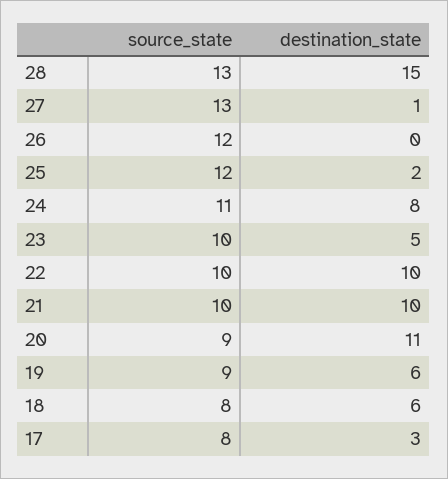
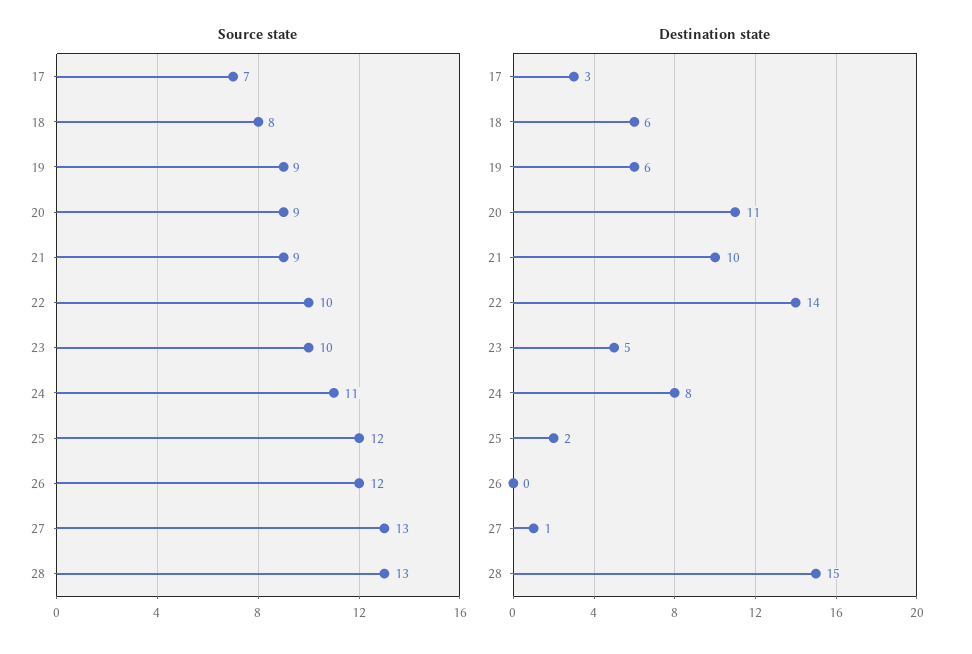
destination_state, 22: 10 -> 14
source_state, 21: 10 -> 9
source_state, 17: 8 -> 7

